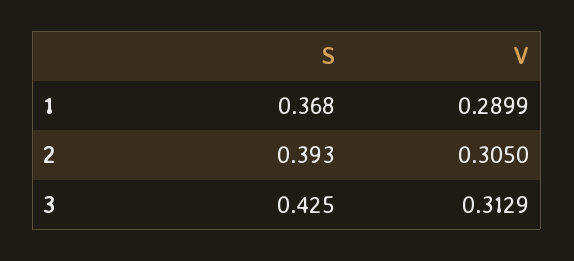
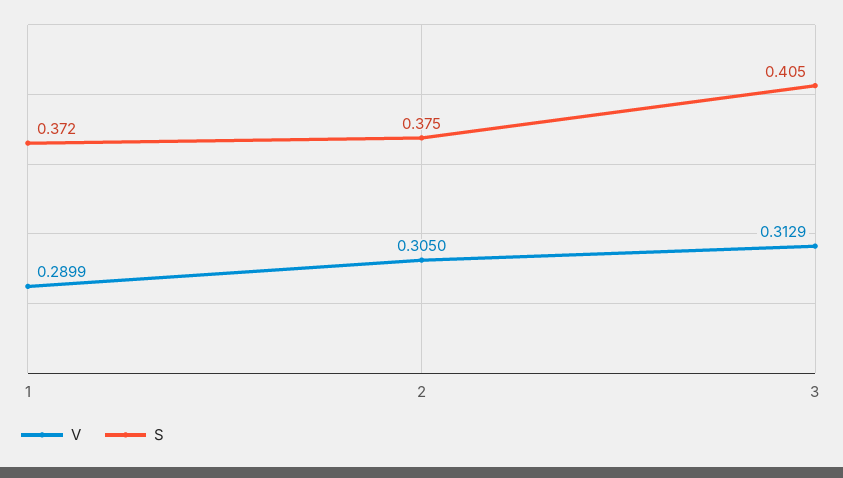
S, 1: 0.368 -> 0.372
S, 2: 0.393 -> 0.375
S, 3: 0.425 -> 0.405

